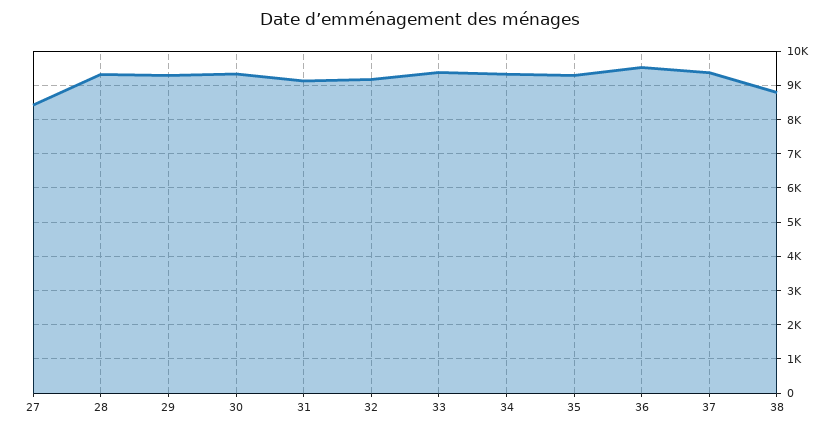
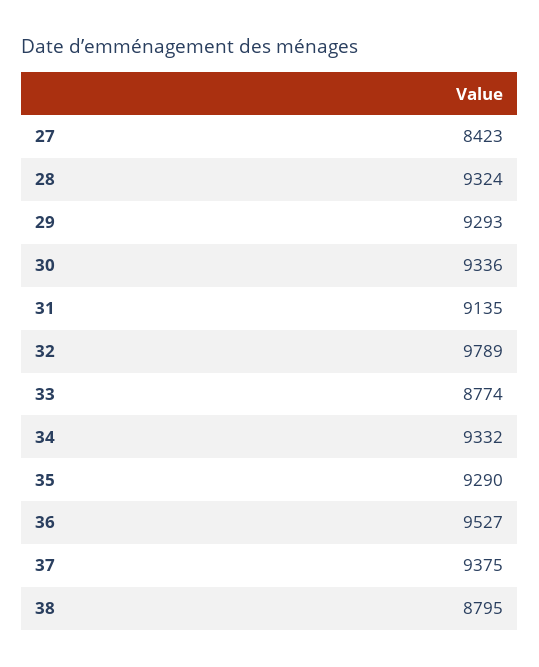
32: 9200 -> 9789
33: 9400 -> 8774

